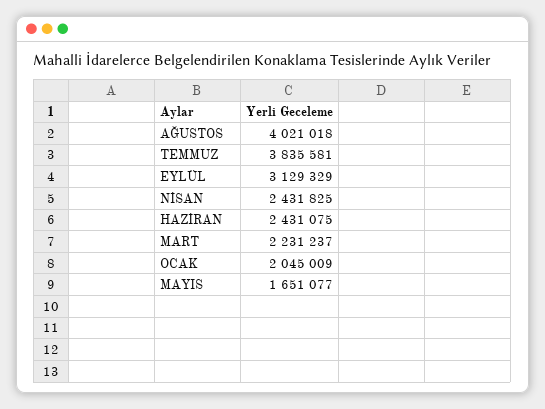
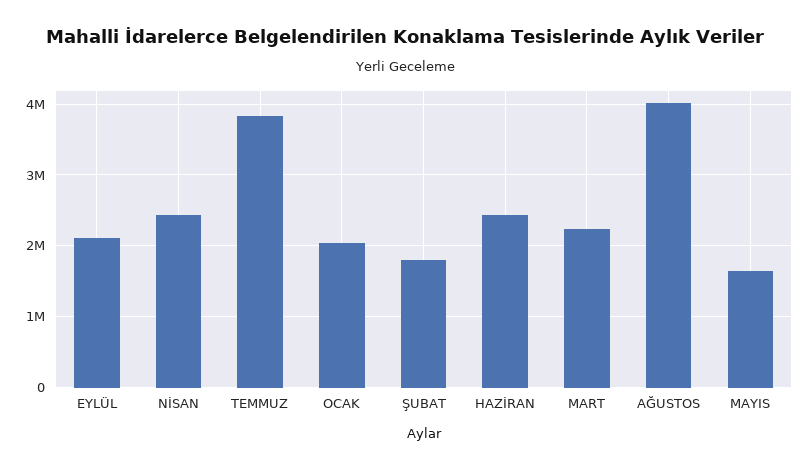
EYLÜL: 3129329 -> 2100000
ŞUBAT: none -> 1800000

